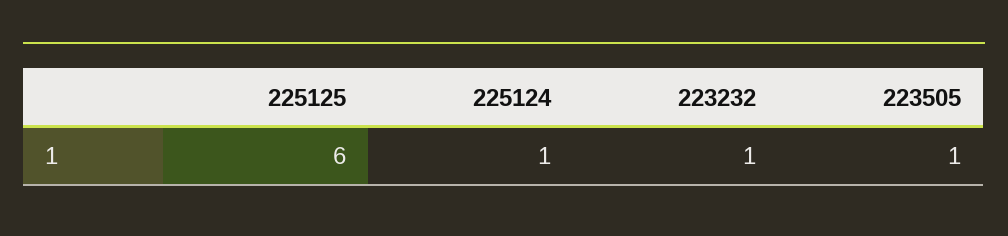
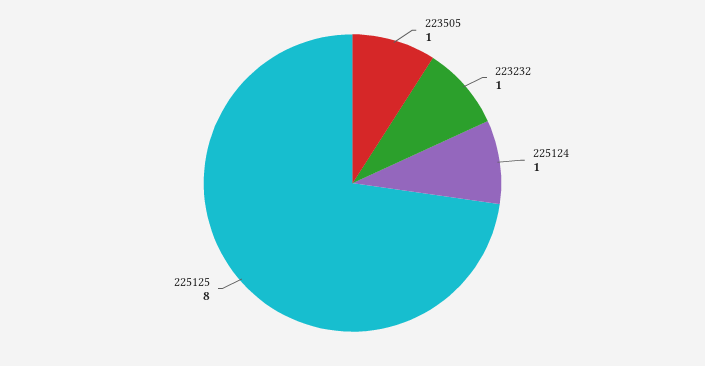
225125: 6 -> 8

